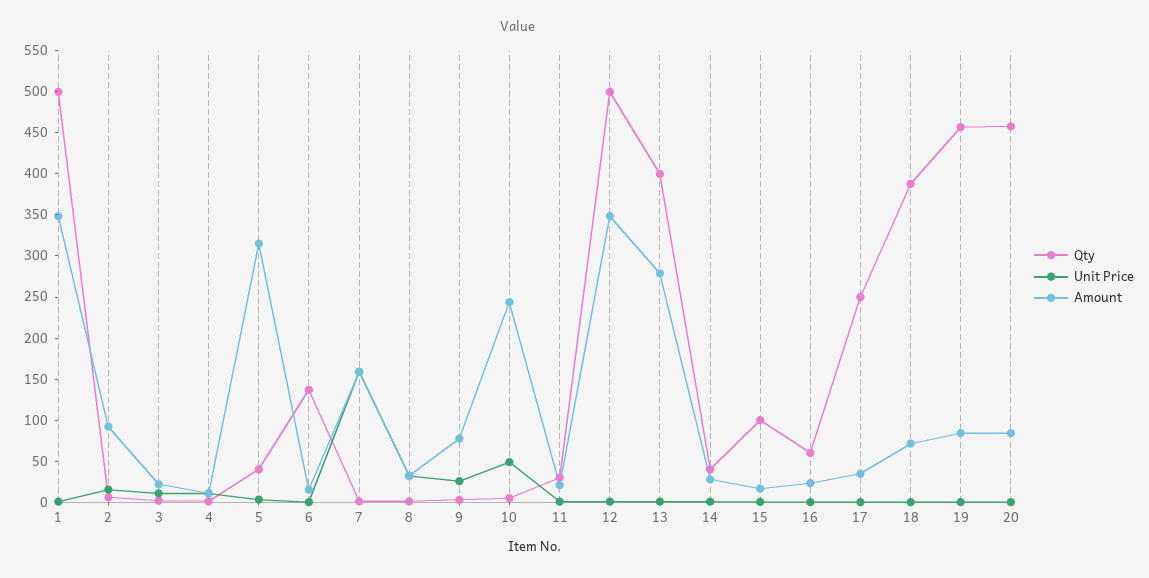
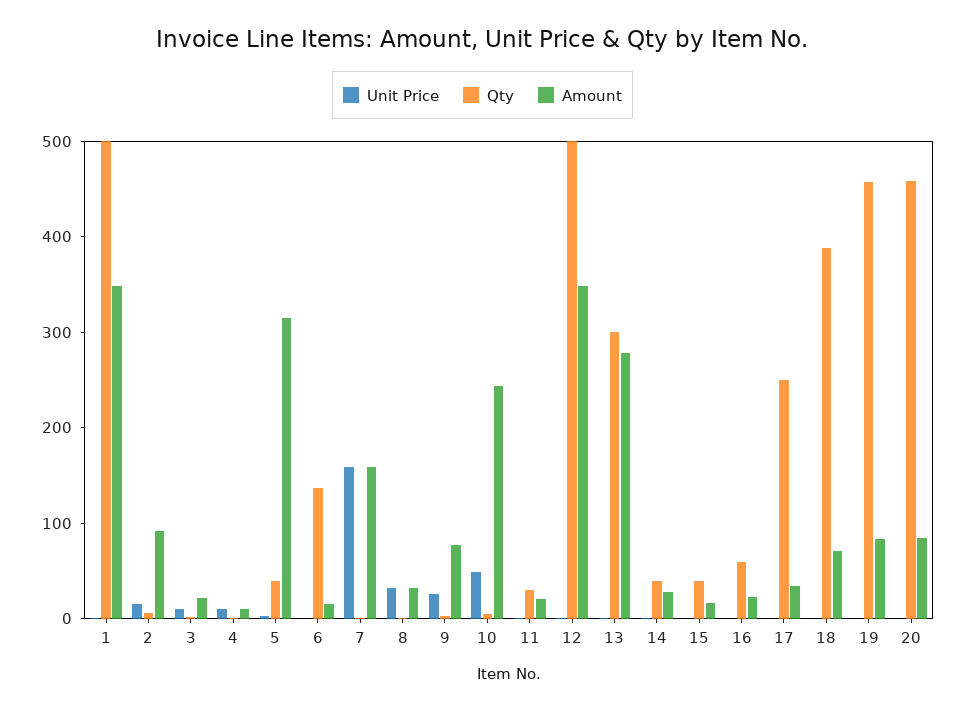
Qty, 13: 400 -> 300
Qty, 15: 100 -> 40

